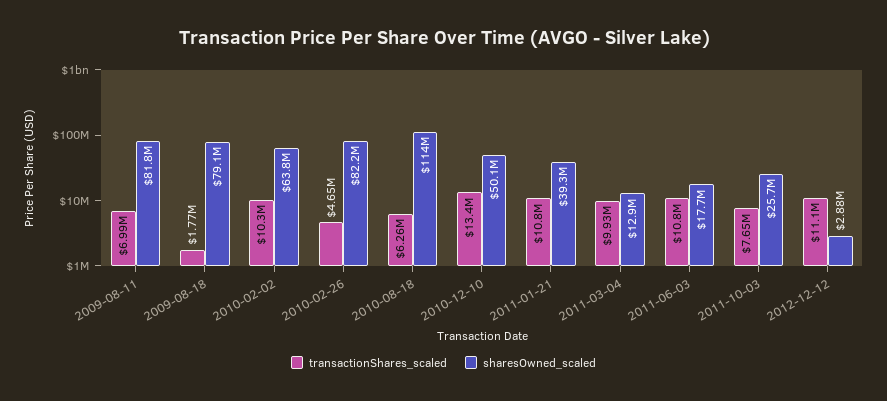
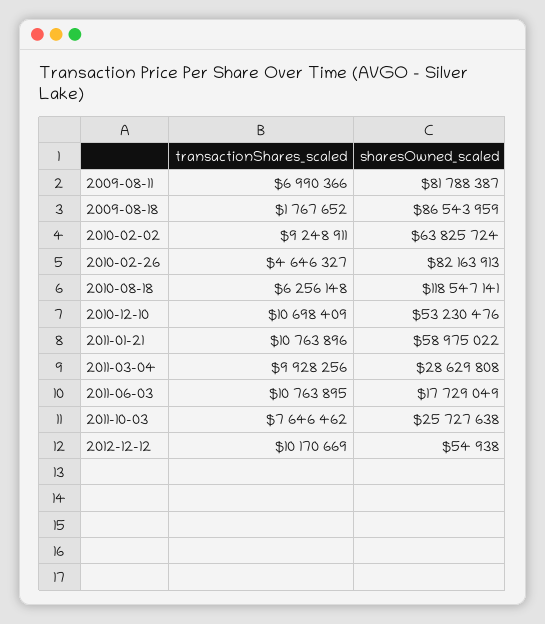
sharesOwned_scaled, 2009-08-18: 79100000 -> 86543959
transactionShares_scaled, 2010-02-02: 10300000 -> 9248911
sharesOwned_scaled, 2010-08-18: 114000000 -> 118547141
transactionShares_scaled, 2010-12-10: 13400000 -> 10698409
sharesOwned_scaled, 2010-12-10: 50100000 -> 53230476
sharesOwned_scaled, 2011-01-21: 39300000 -> 58975022
sharesOwned_scaled, 2011-03-04: 12900000 -> 28629808
transactionShares_scaled, 2012-12-12: 11100000 -> 10170669
sharesOwned_scaled, 2012-12-12: 2880000 -> 54938

